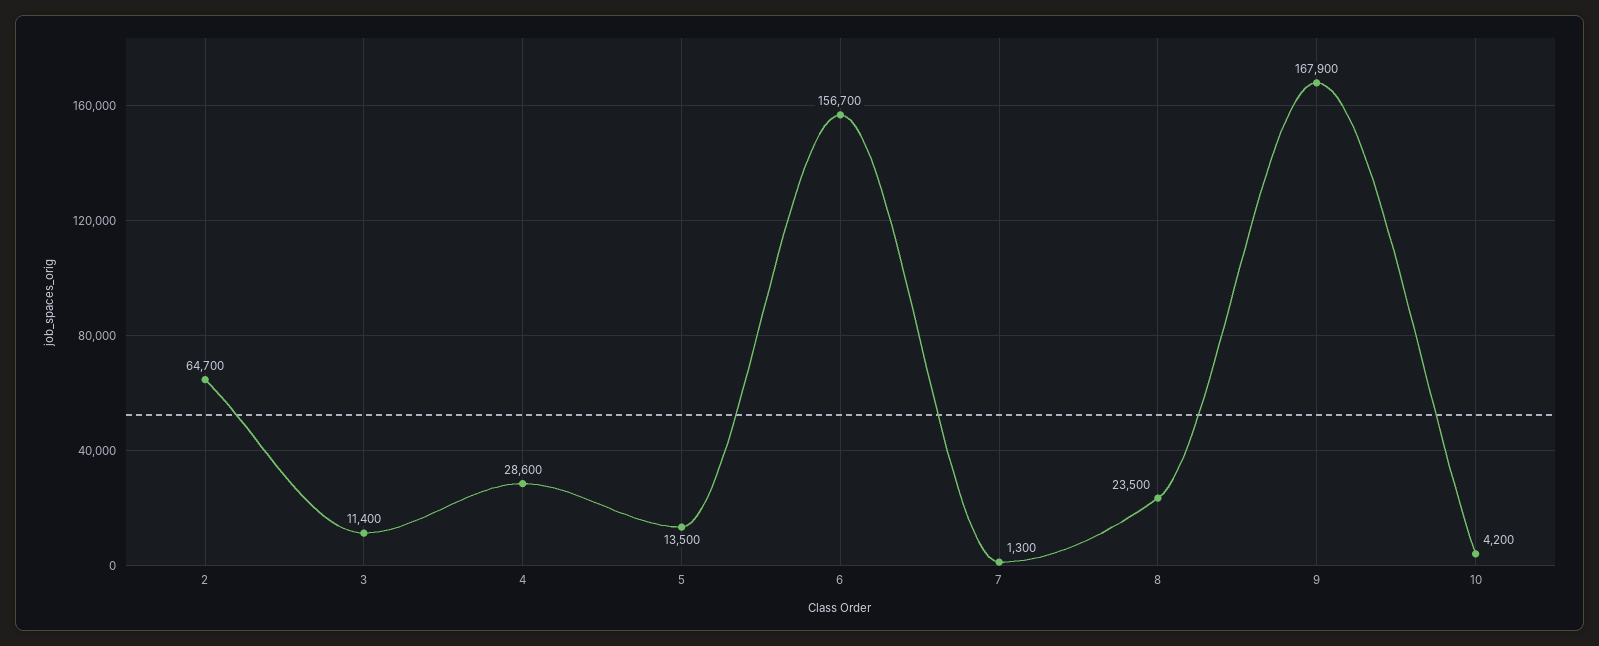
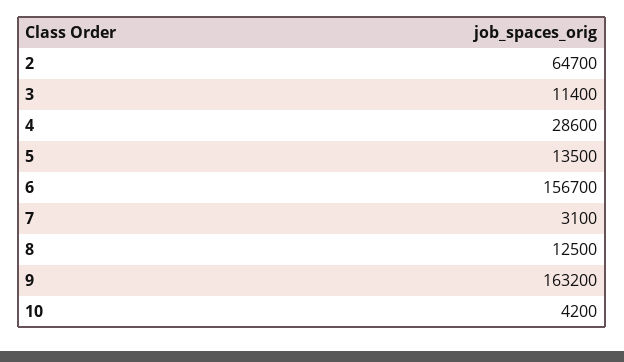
7: 1300 -> 3100
8: 23500 -> 12500
9: 167900 -> 163200

